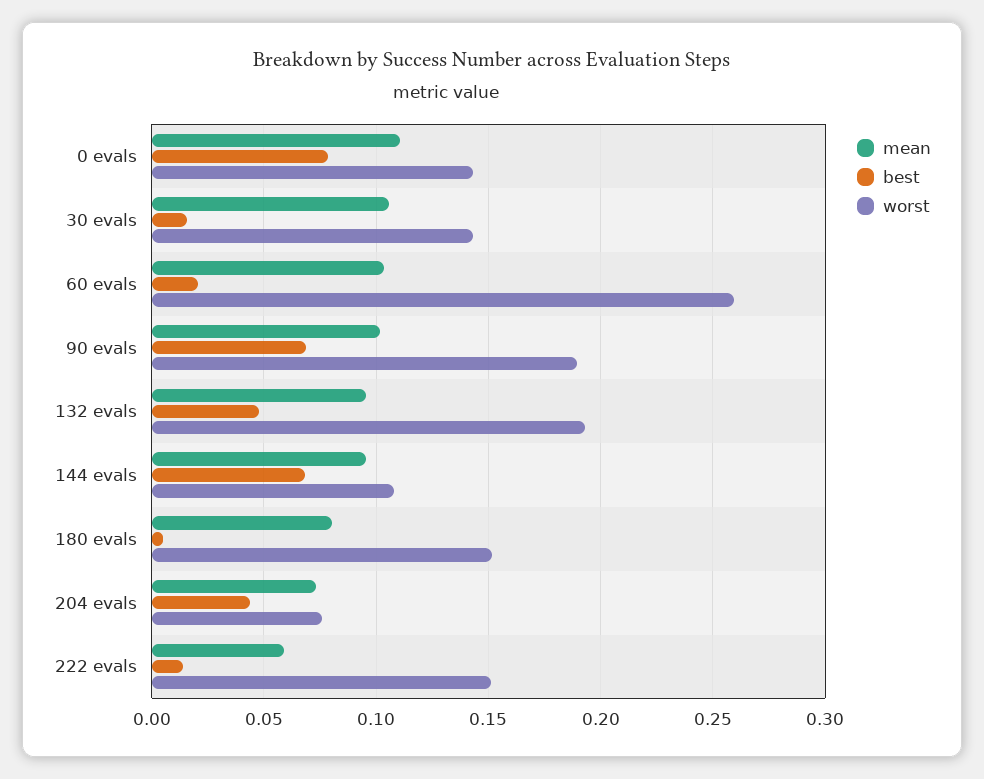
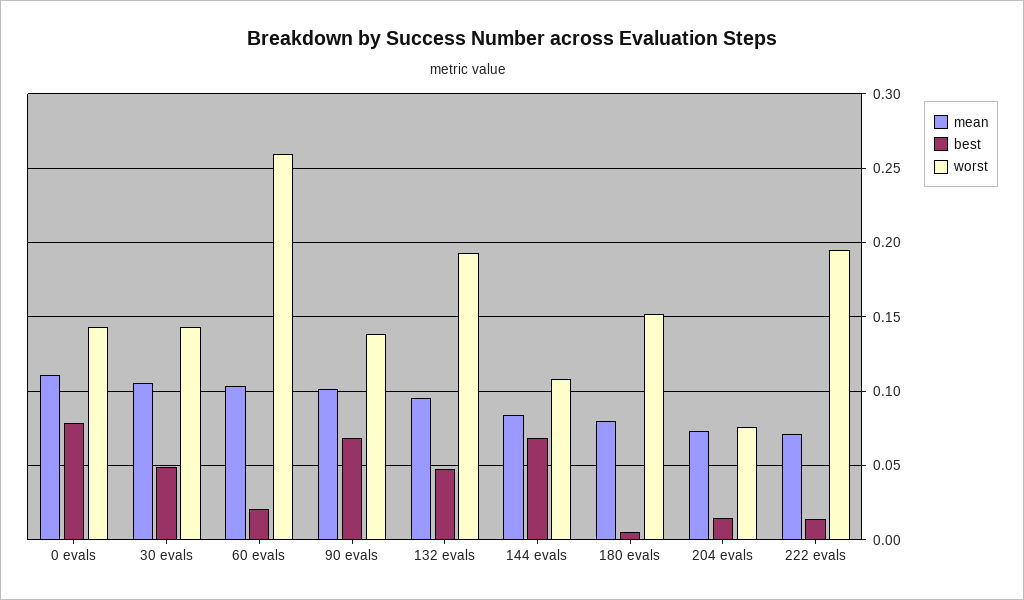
best, 30 evals: 0.015 -> 0.05
worst, 90 evals: 0.19 -> 0.14
mean, 144 evals: 0.095 -> 0.085
best, 204 evals: 0.045 -> 0.015
mean, 222 evals: 0.06 -> 0.07
worst, 222 evals: 0.15 -> 0.195

